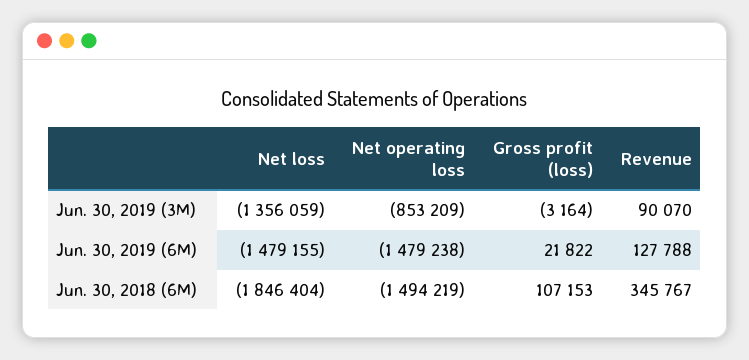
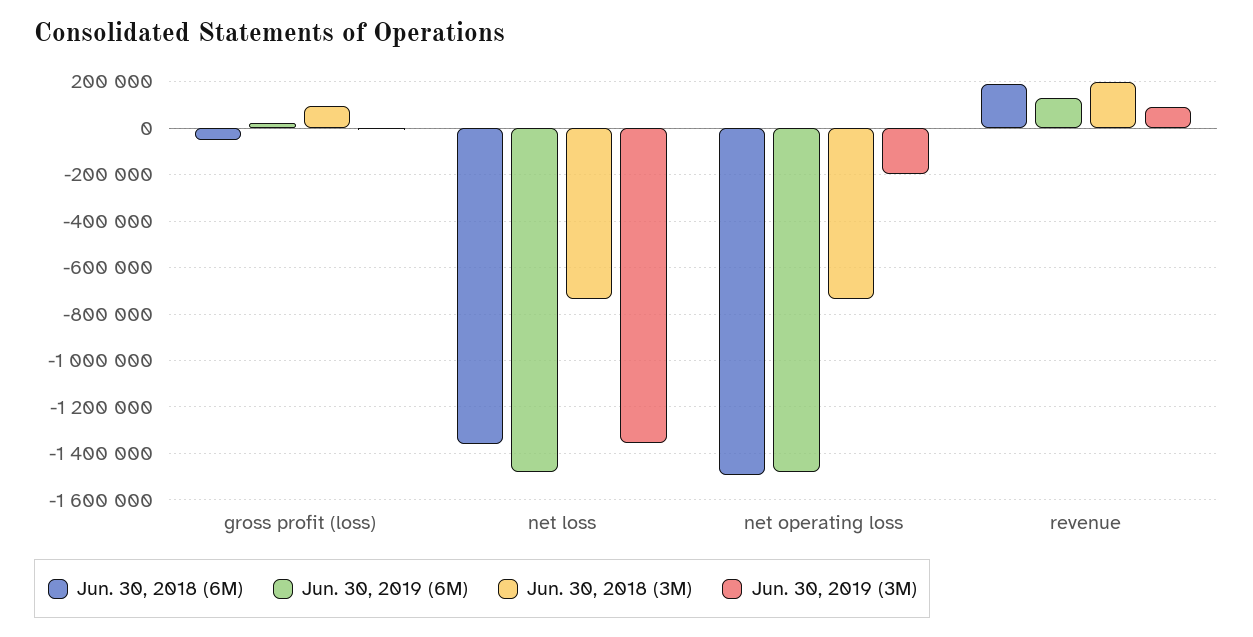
Jun. 30, 2019 (3M), Net operating loss: -853209 -> -200000
Jun. 30, 2018 (6M), Net loss: -1846404 -> -1350000
Jun. 30, 2018 (6M), Gross profit (loss): 107153 -> -50000
Jun. 30, 2018 (6M), Revenue: 345767 -> 200000
Jun. 30, 2018 (3M), Gross profit (loss): none -> 100000
Jun. 30, 2018 (3M), Net loss: none -> -750000
Jun. 30, 2018 (3M), Net operating loss: none -> -750000
Jun. 30, 2018 (3M), Revenue: none -> 200000

